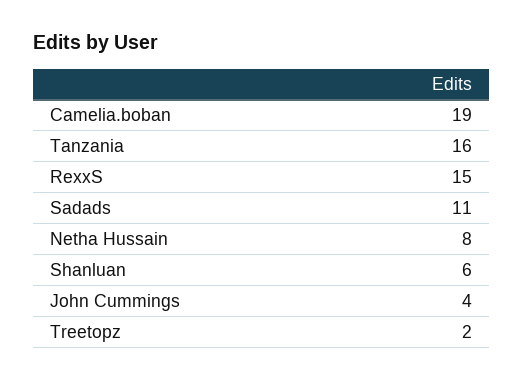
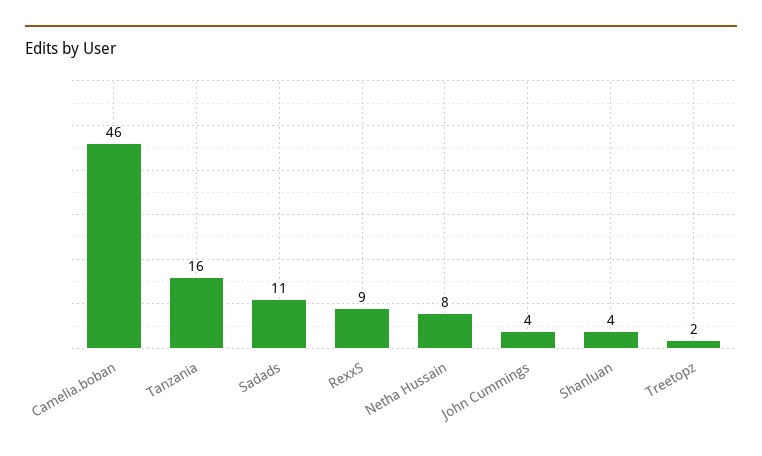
Camelia.boban: 19 -> 46
RexxS: 15 -> 9
Shanluan: 6 -> 4

